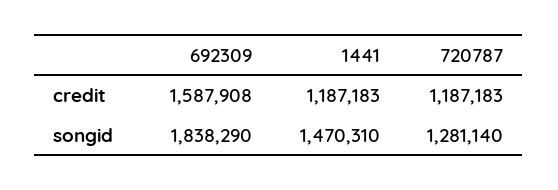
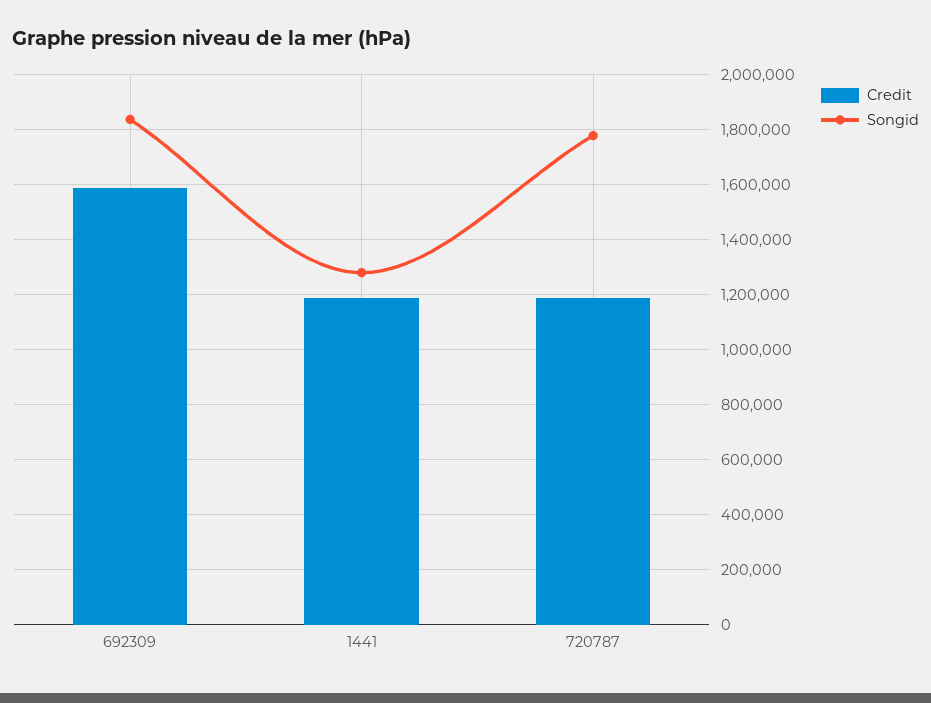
songid, 1441: 1470310 -> 1275000
songid, 720787: 1281140 -> 1775000

